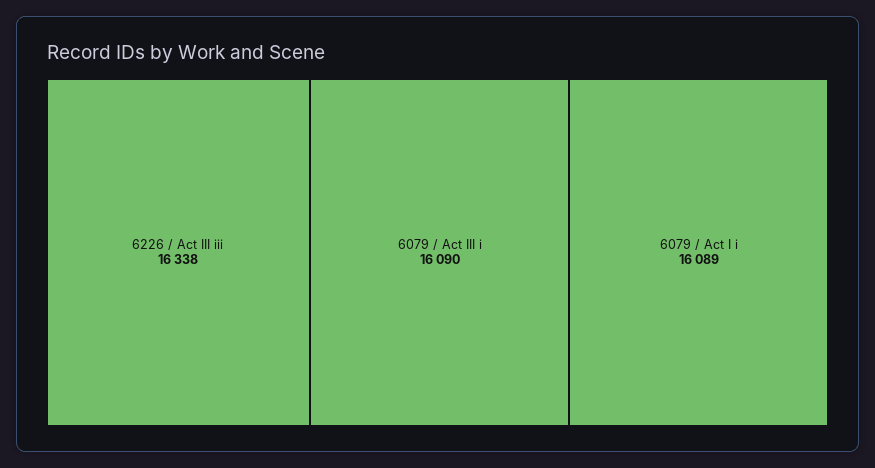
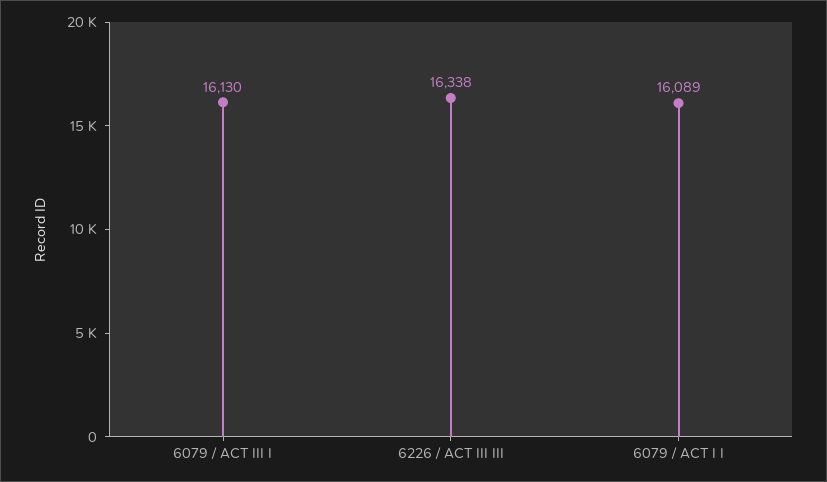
6079 / Act III i: 16090 -> 16130

